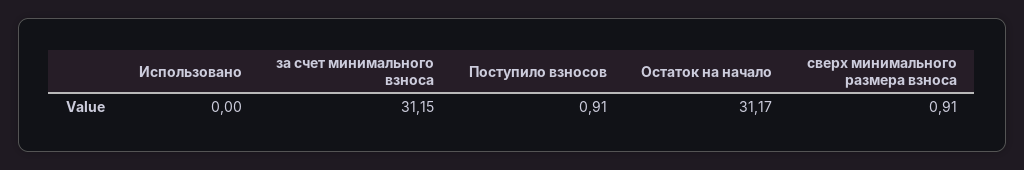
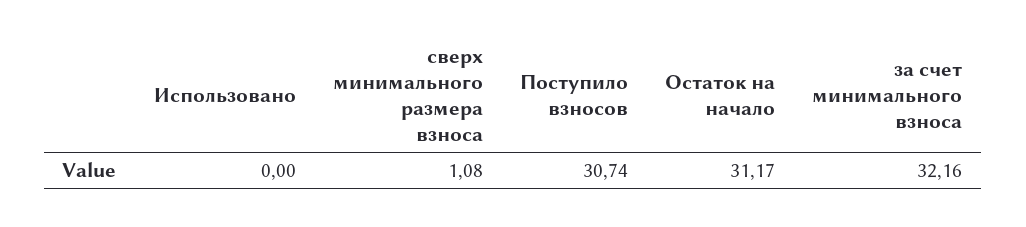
за счет минимального взноса: 31.15 -> 32.16
Поступило взносов: 0.91 -> 30.74
сверх минимального размера взноса: 0.91 -> 1.08

